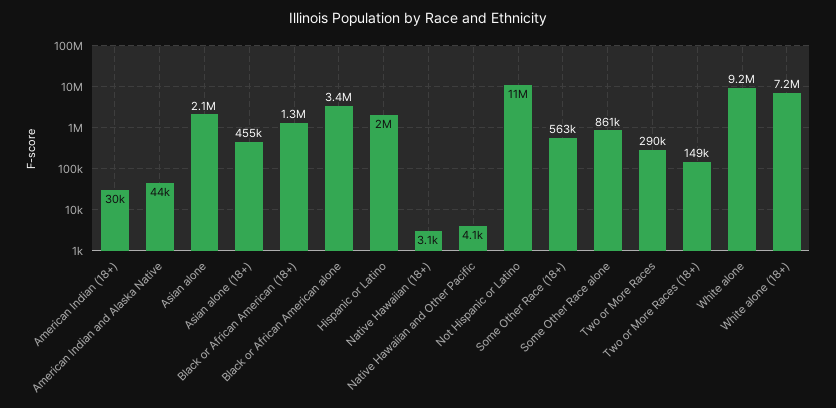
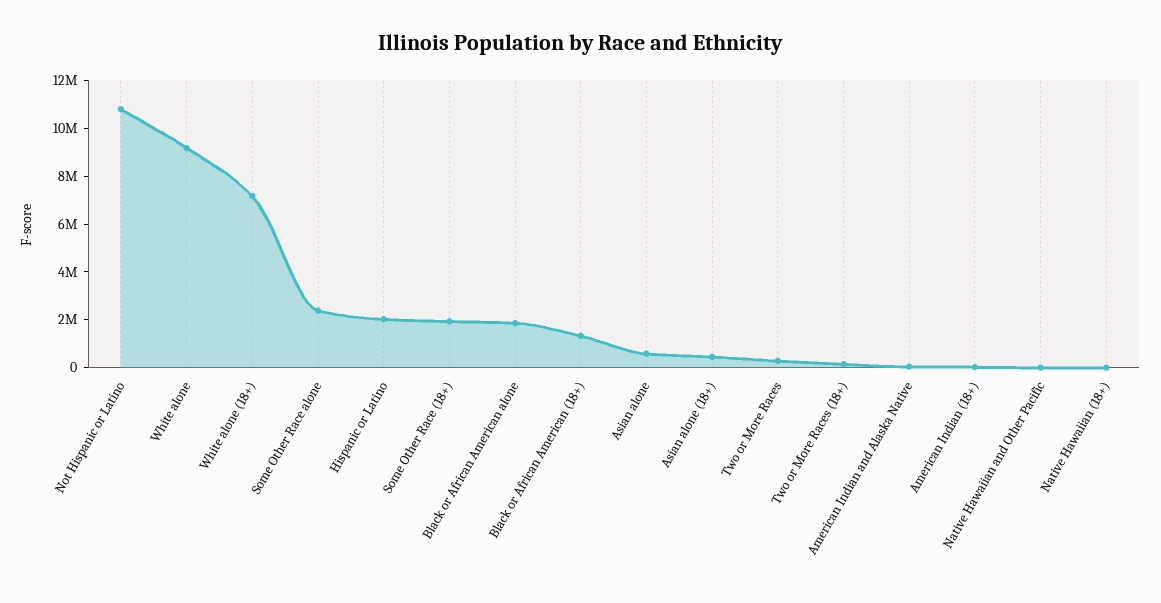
Asian alone: 2100000 -> 500000
Black or African American alone: 3400000 -> 2000000
Some Other Race (18+): 563000 -> 2000000
Some Other Race alone: 861000 -> 2500000

